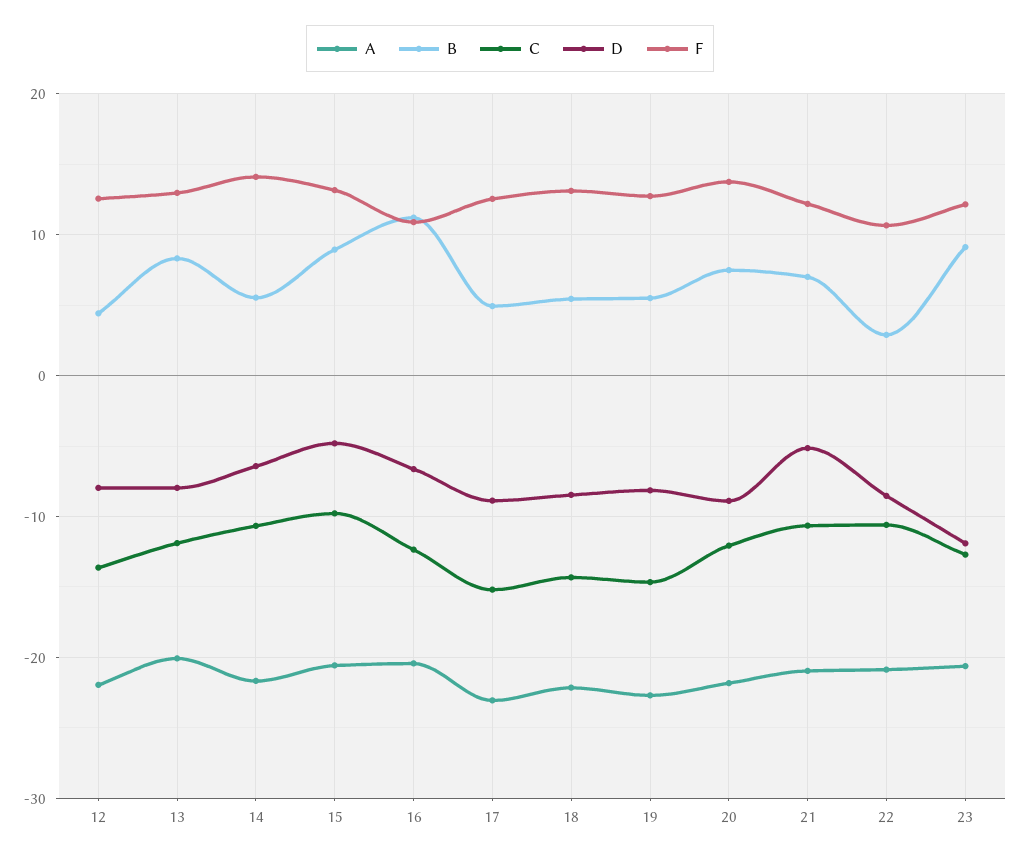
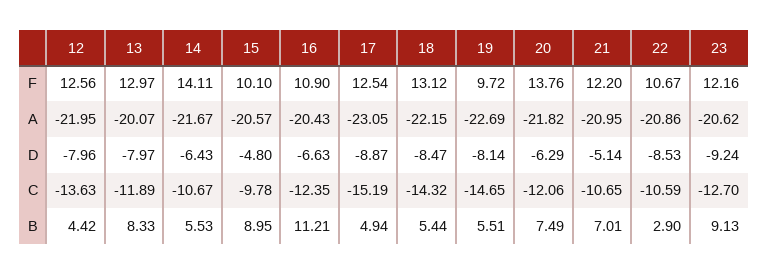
F, 15: 13 -> 10.1
F, 19: 13 -> 9.72
D, 20: -9 -> -6.29
D, 23: -12 -> -9.24

